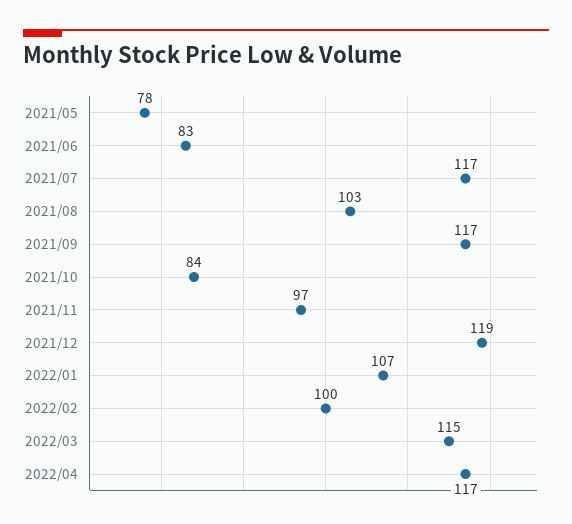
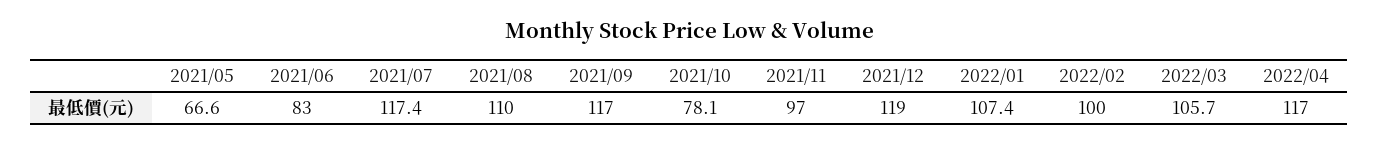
2021/05: 78 -> 66.6
2021/08: 103 -> 110
2021/10: 84 -> 78.1
2022/03: 115 -> 105.7

